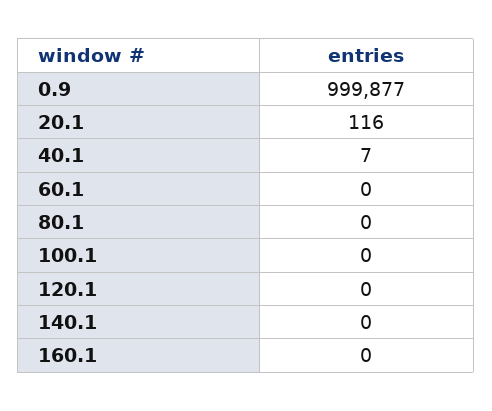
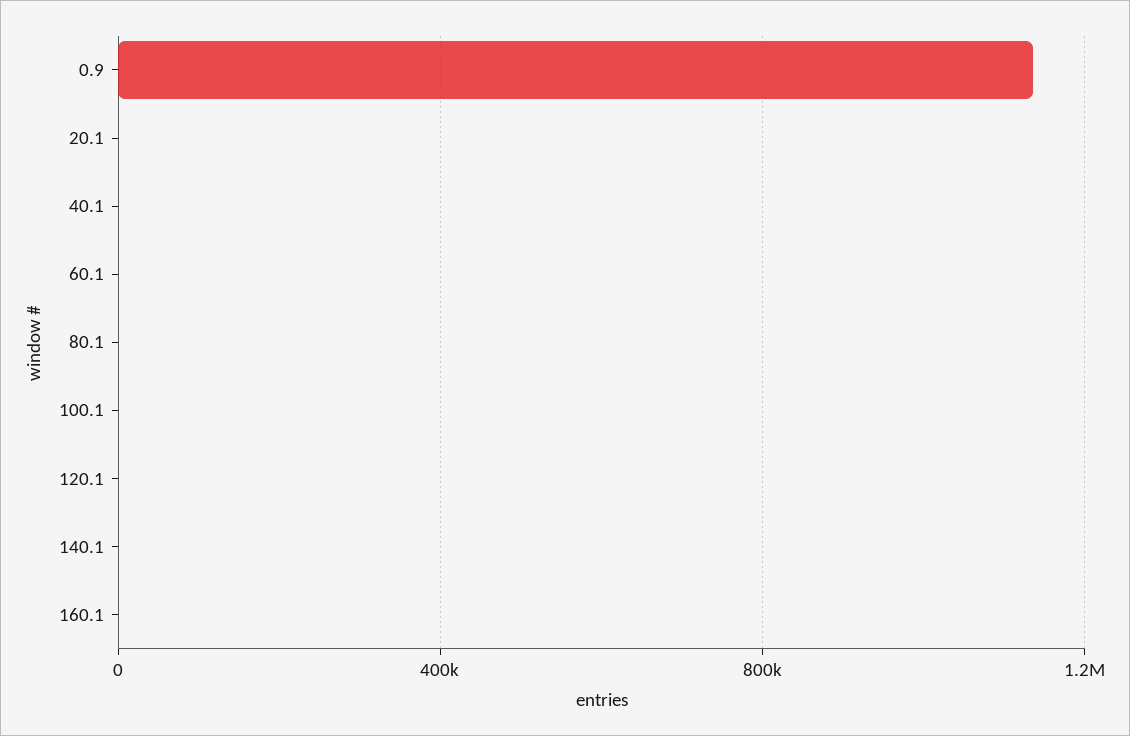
0.9: 999877 -> 1150000

